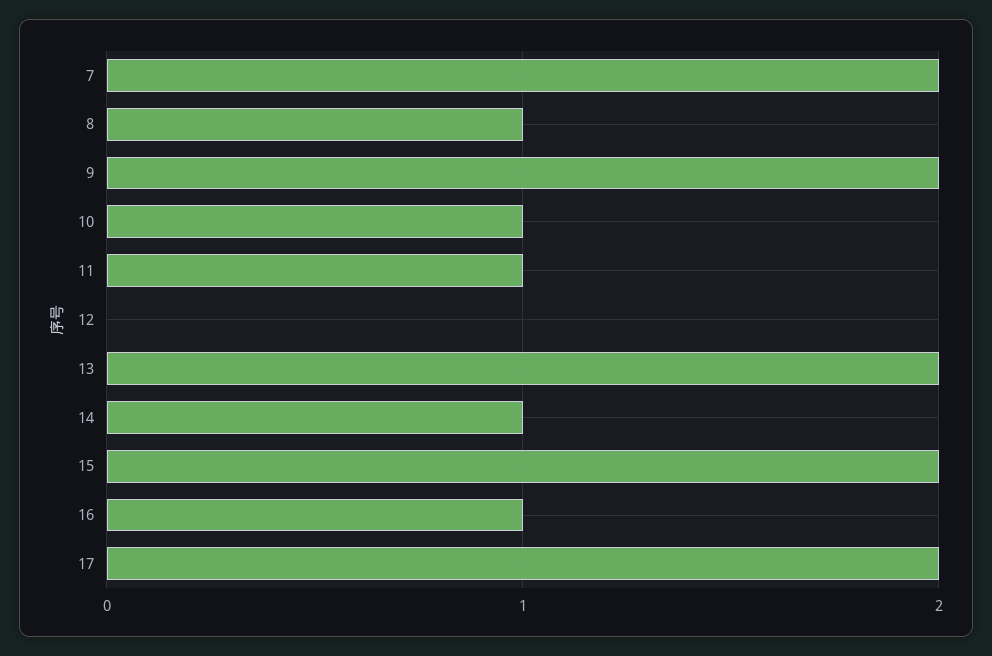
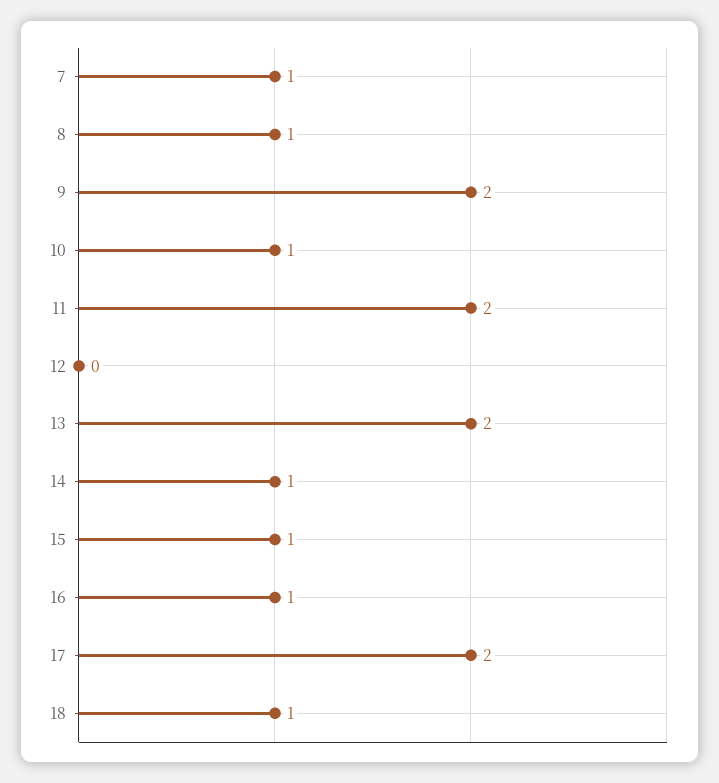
7: 2 -> 1
11: 1 -> 2
15: 2 -> 1
18: none -> 1

